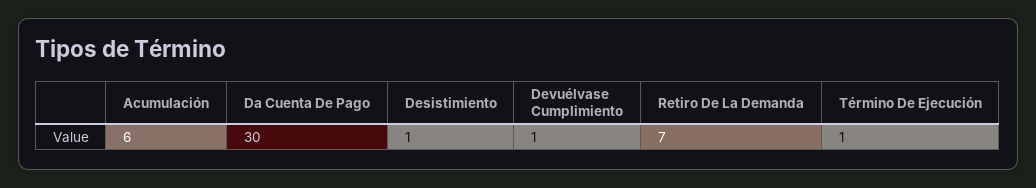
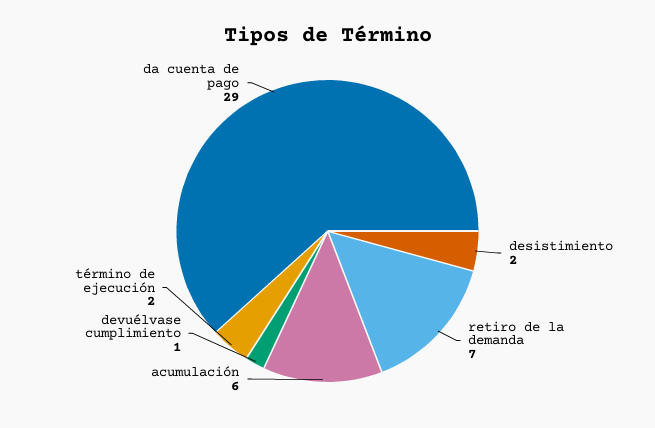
Da Cuenta De Pago: 30 -> 29
Desistimiento: 1 -> 2
Término De Ejecución: 1 -> 2

